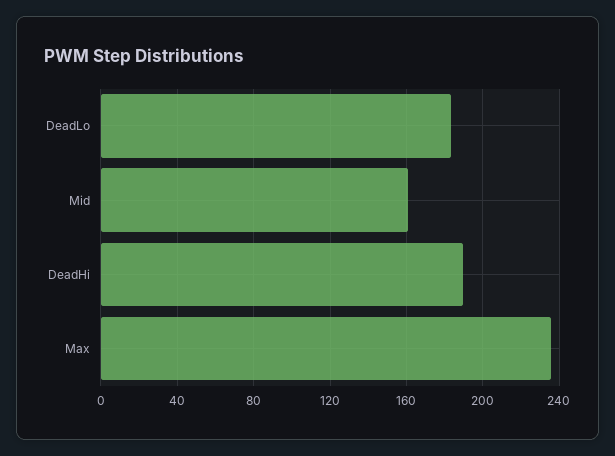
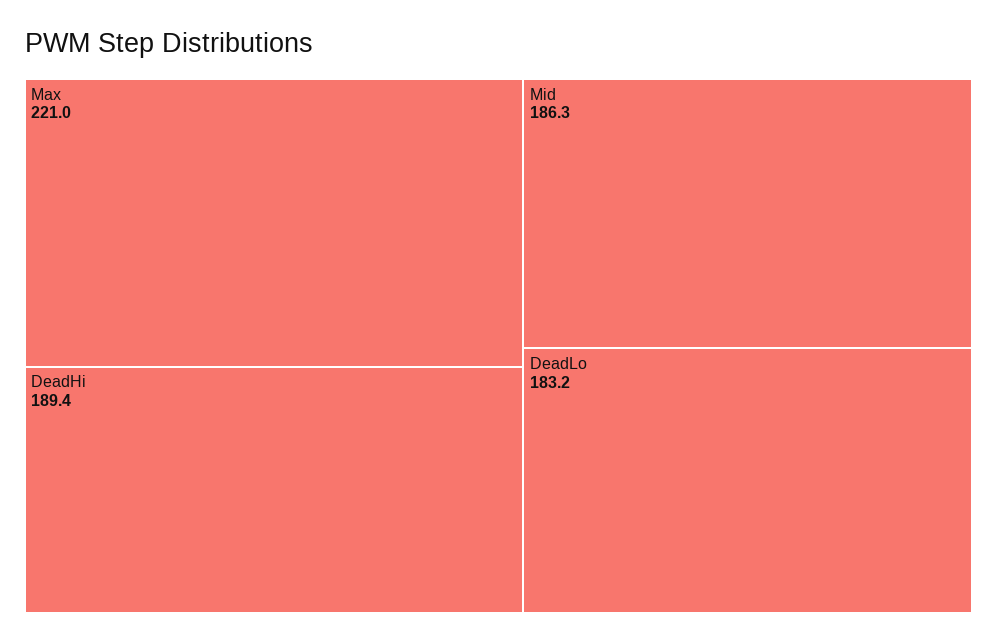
Mid: 160 -> 186.3
Max: 235 -> 221

